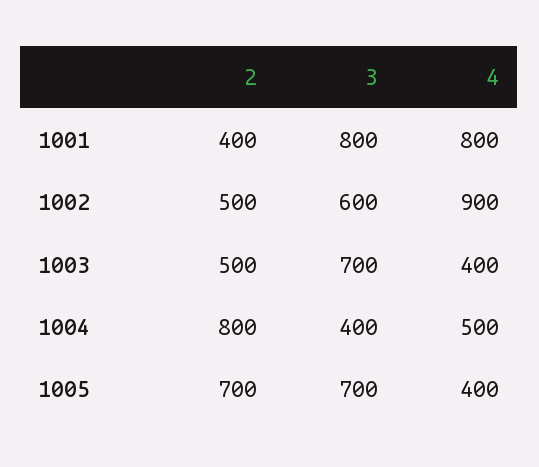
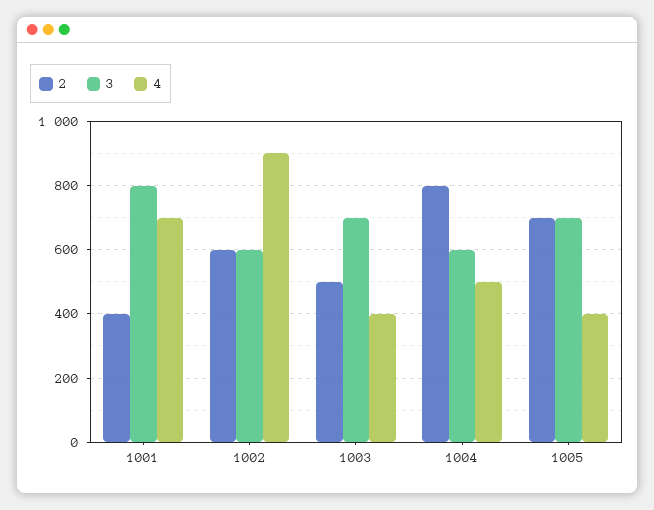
4, 1001: 800 -> 700
2, 1002: 500 -> 600
3, 1004: 400 -> 600

